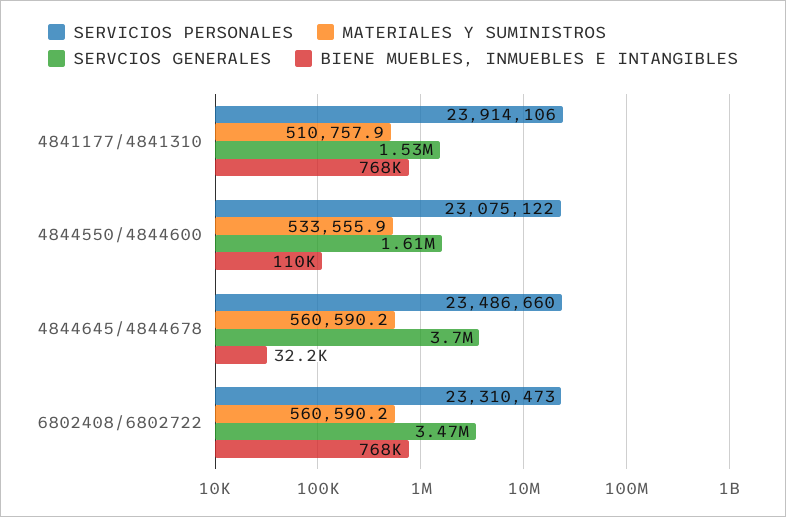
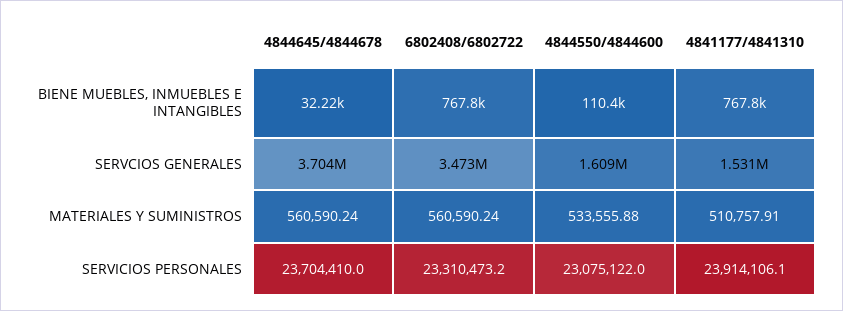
SERVICIOS PERSONALES, 4844645/4844678: 23486660 -> 23704410

